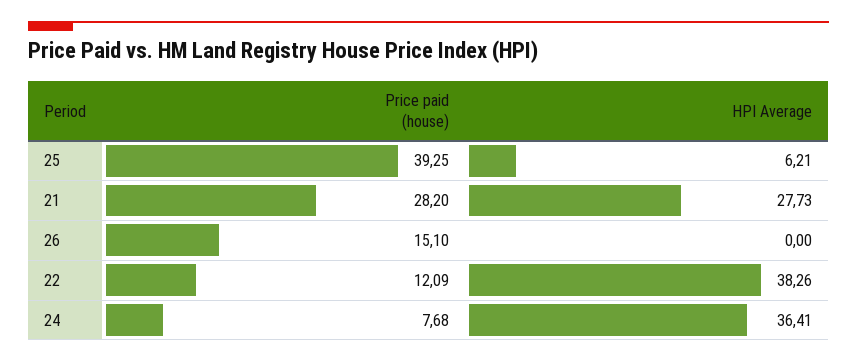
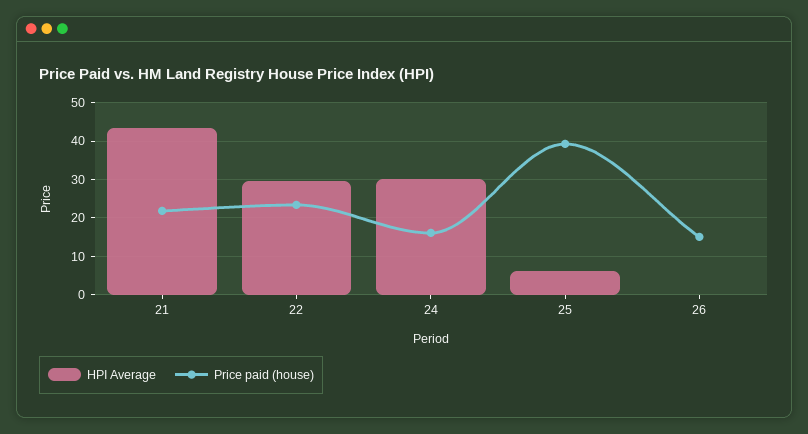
Price paid (house), 21: 28.2 -> 22
HPI Average, 21: 27.73 -> 44
Price paid (house), 22: 12.09 -> 24
HPI Average, 22: 38.26 -> 30
Price paid (house), 24: 7.68 -> 16
HPI Average, 24: 36.41 -> 30

